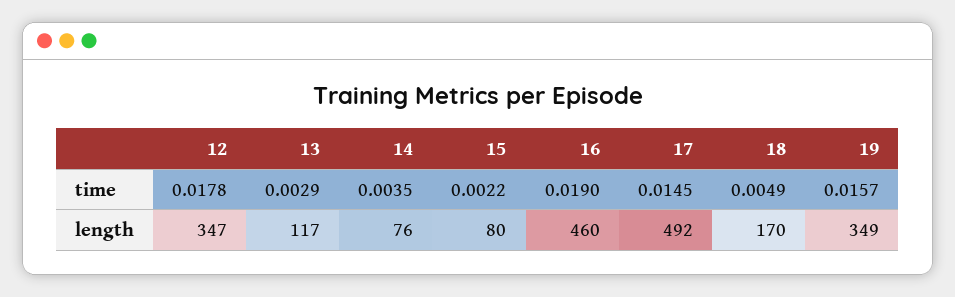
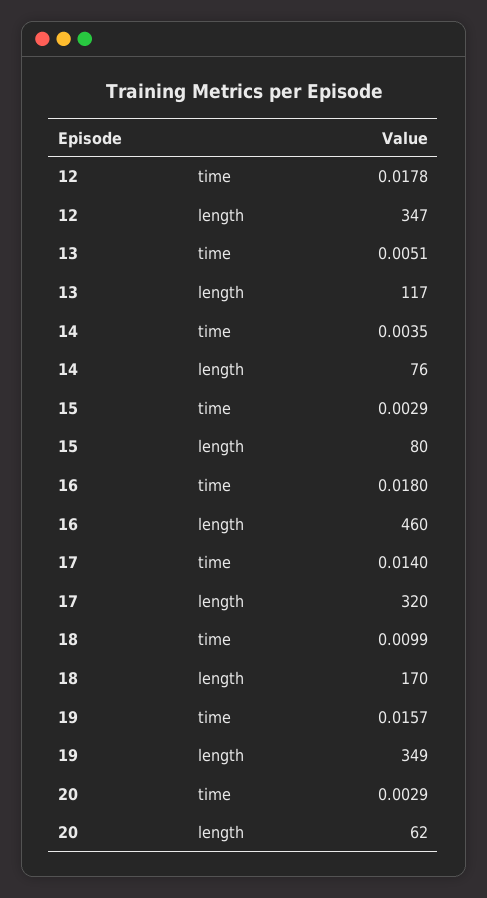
13, time: 0.0029 -> 0.0051
15, time: 0.0022 -> 0.0029
16, time: 0.019 -> 0.018
17, time: 0.0145 -> 0.014
18, time: 0.0049 -> 0.0099
17, length: 492 -> 320
20, time: none -> 0.0029
20, length: none -> 62

